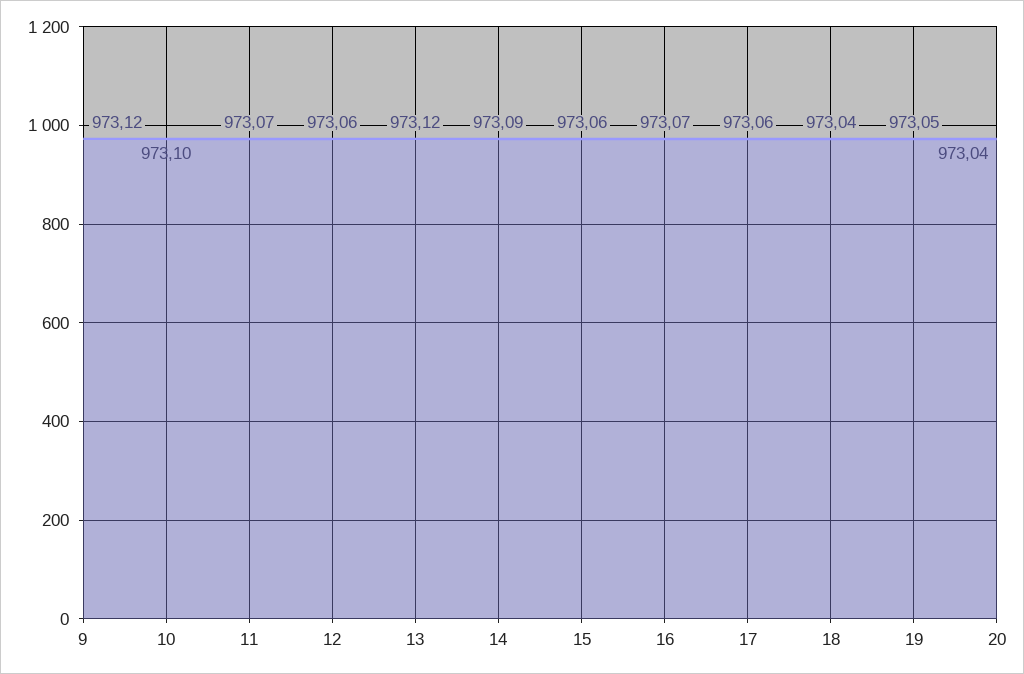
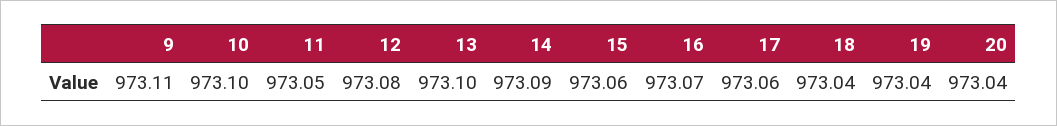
9: 973.12 -> 973.11
11: 973.07 -> 973.05
12: 973.06 -> 973.08
13: 973.12 -> 973.1
19: 973.05 -> 973.04

